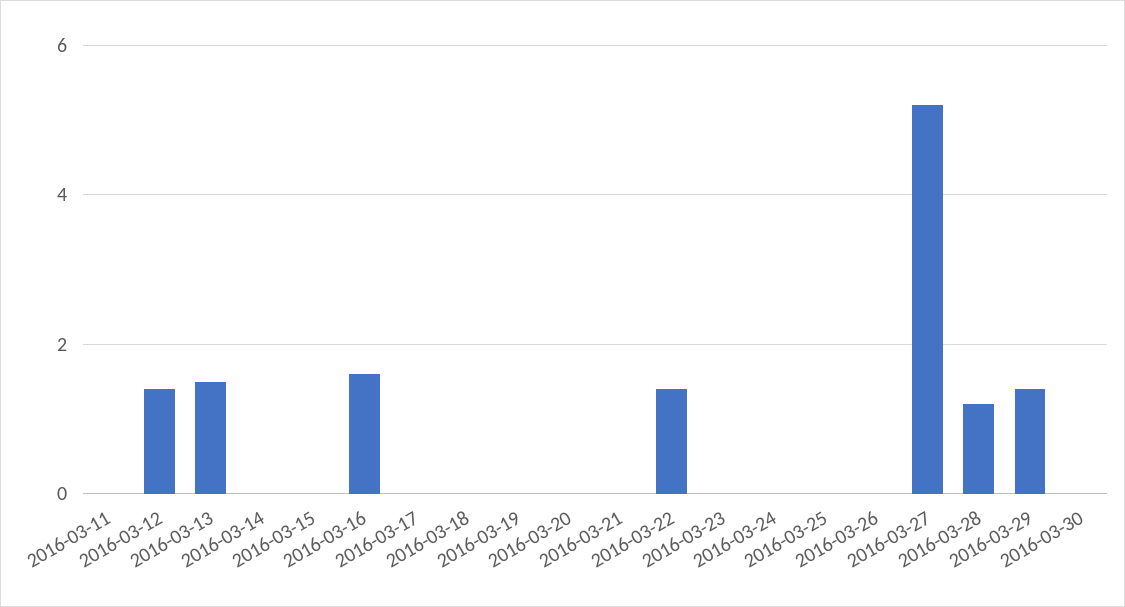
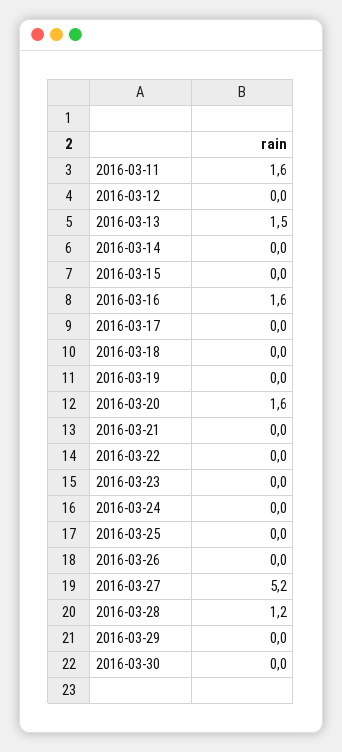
2016-03-11: 0 -> 1.6
2016-03-12: 1.5 -> 0
2016-03-20: 0 -> 1.6
2016-03-22: 1.5 -> 0
2016-03-29: 1.5 -> 0

